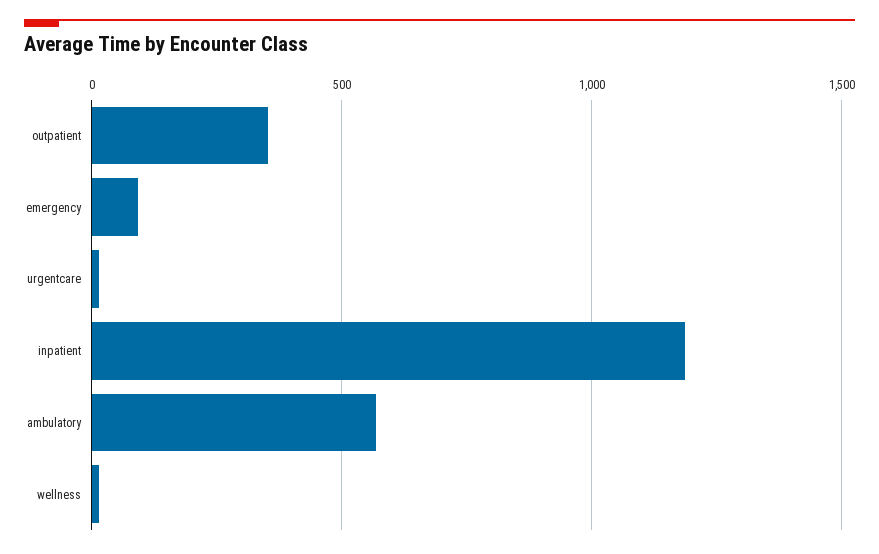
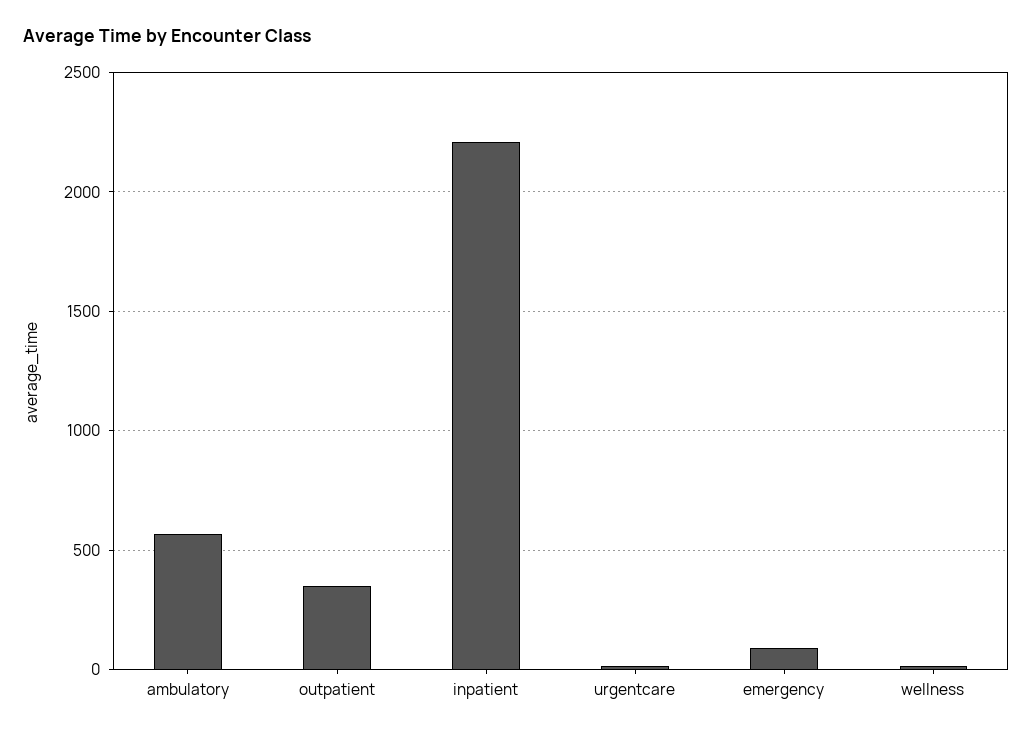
inpatient: 1200 -> 2200

